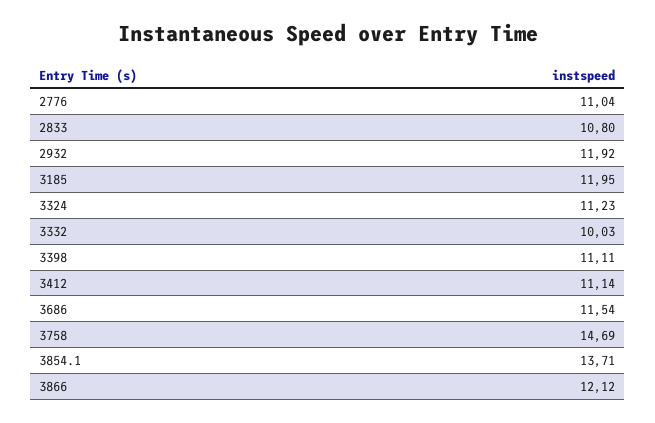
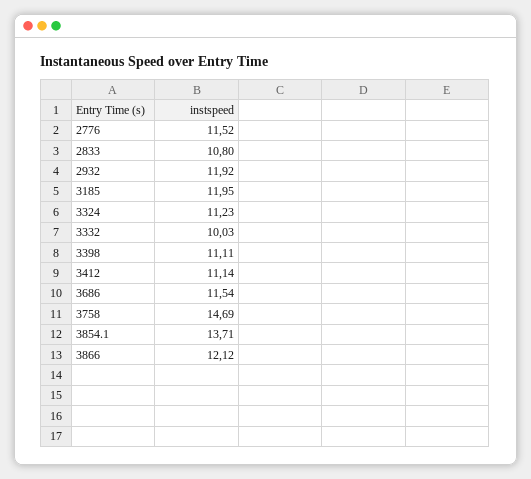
2776: 11.04 -> 11.52

